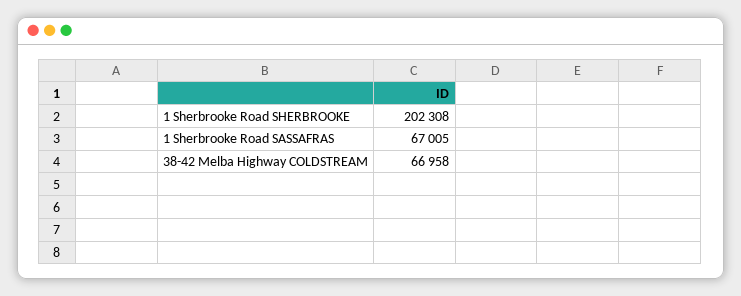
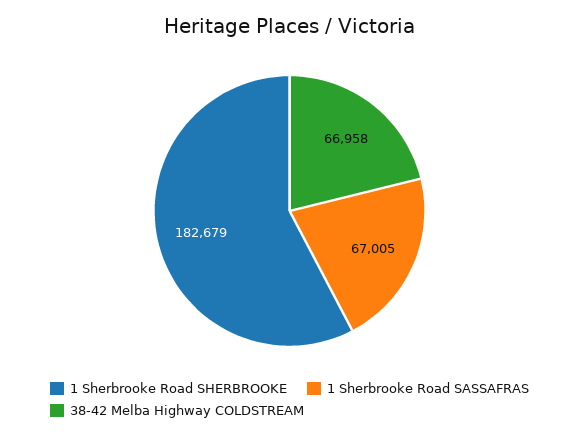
1 Sherbrooke Road SHERBROOKE: 202308 -> 182679

